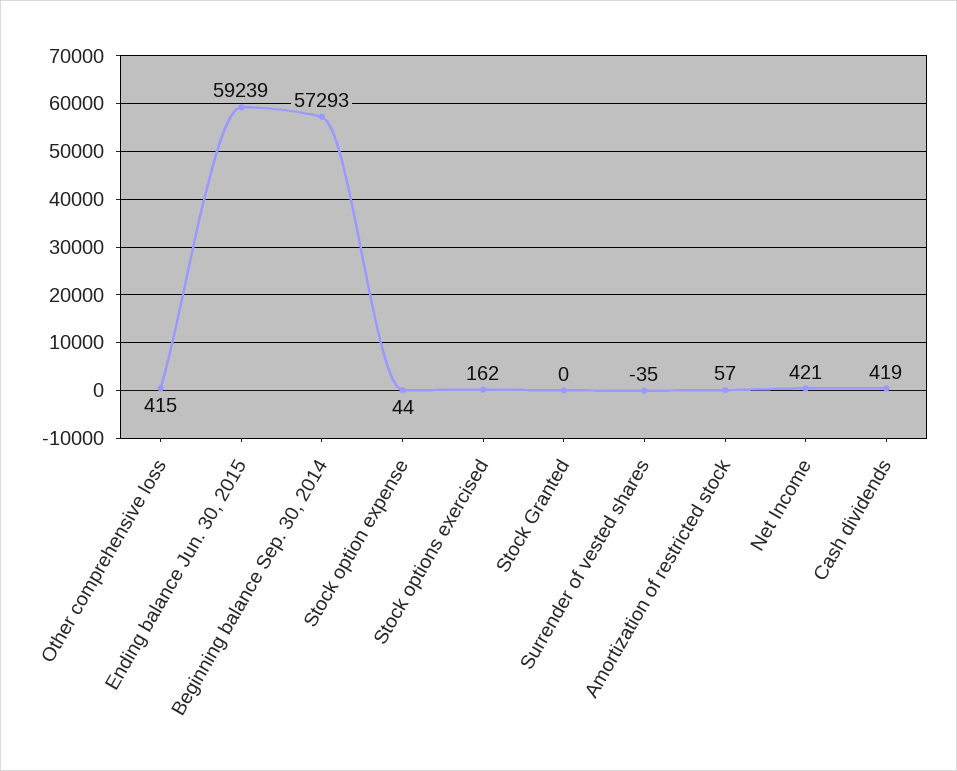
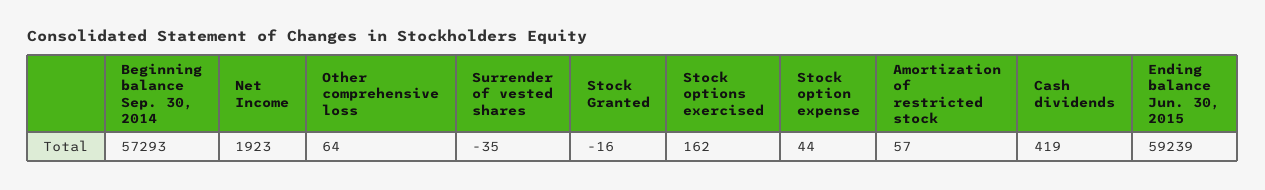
Other comprehensive loss: 415 -> 64
Stock Granted: 0 -> -16
Net Income: 421 -> 1923

